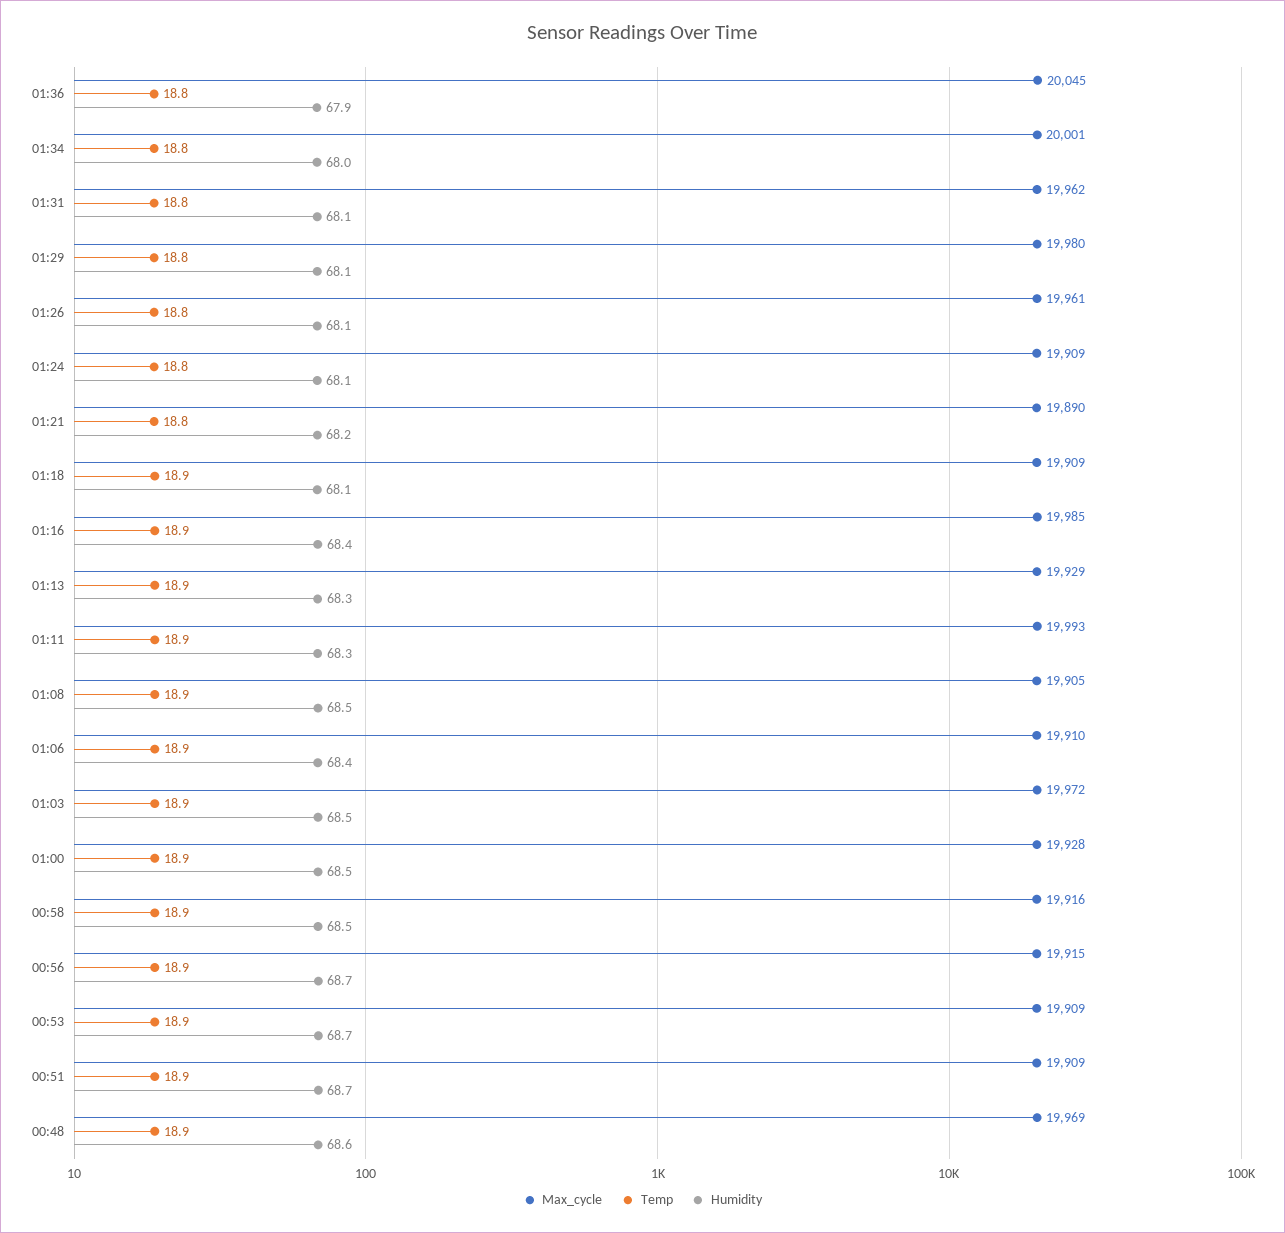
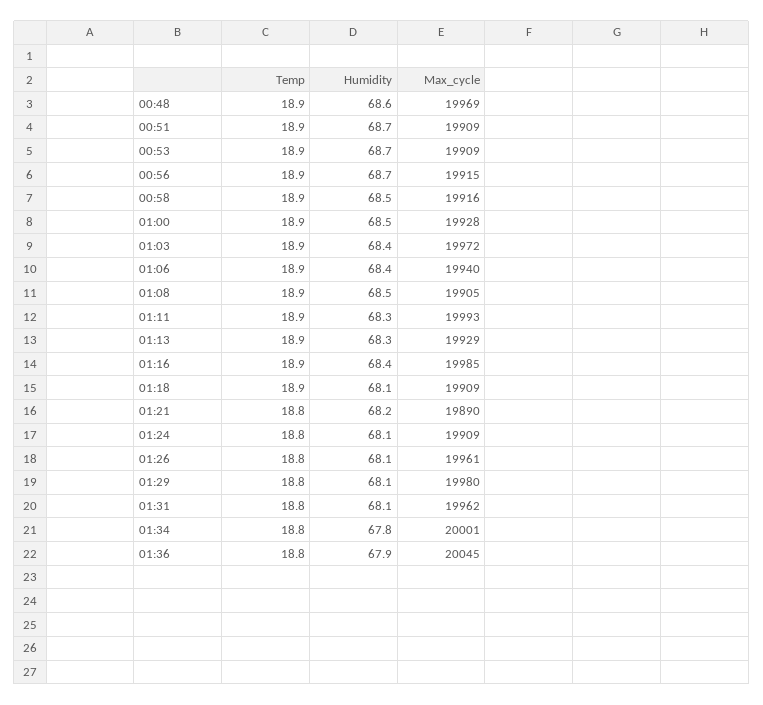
Humidity, 01:34: 68 -> 67.8
Max_cycle, 01:06: 19910 -> 19940
Humidity, 01:03: 68.5 -> 68.4

